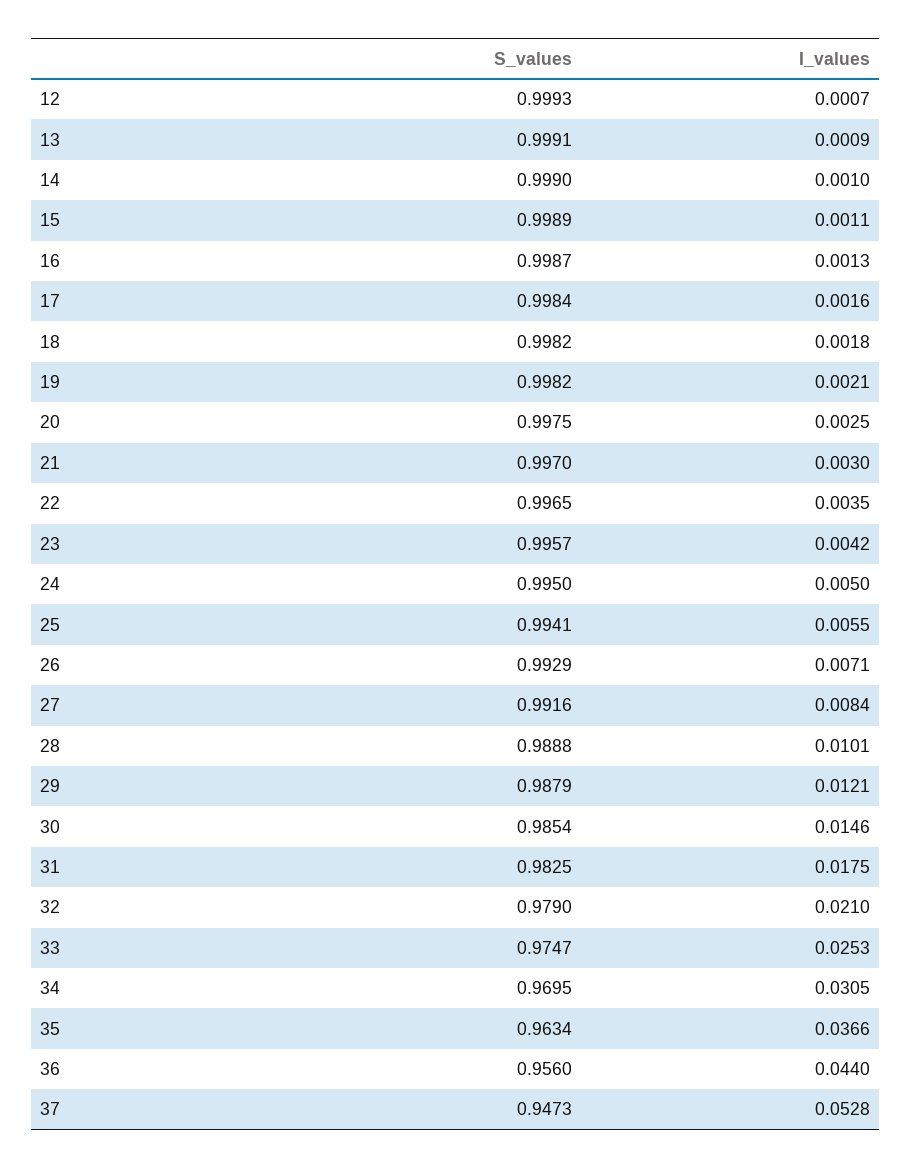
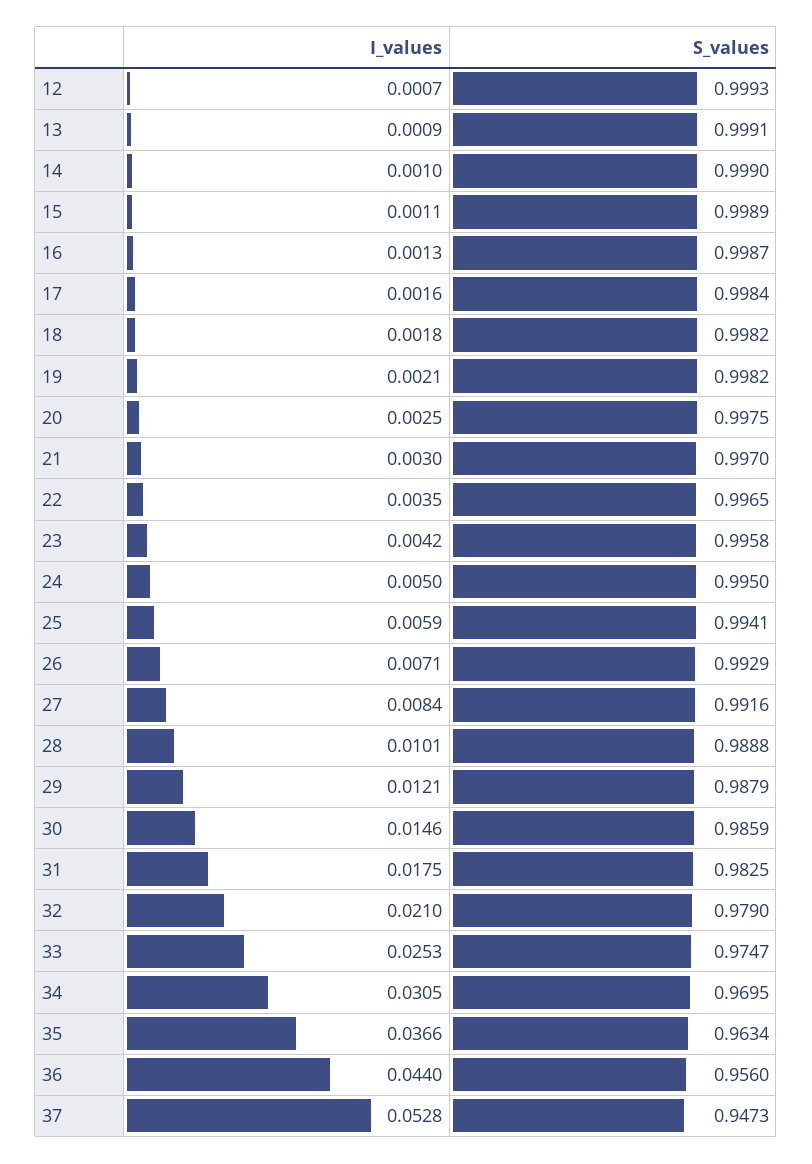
S_values, 23: 0.9957 -> 0.9958
I_values, 25: 0.0055 -> 0.0059
S_values, 30: 0.9854 -> 0.9859

